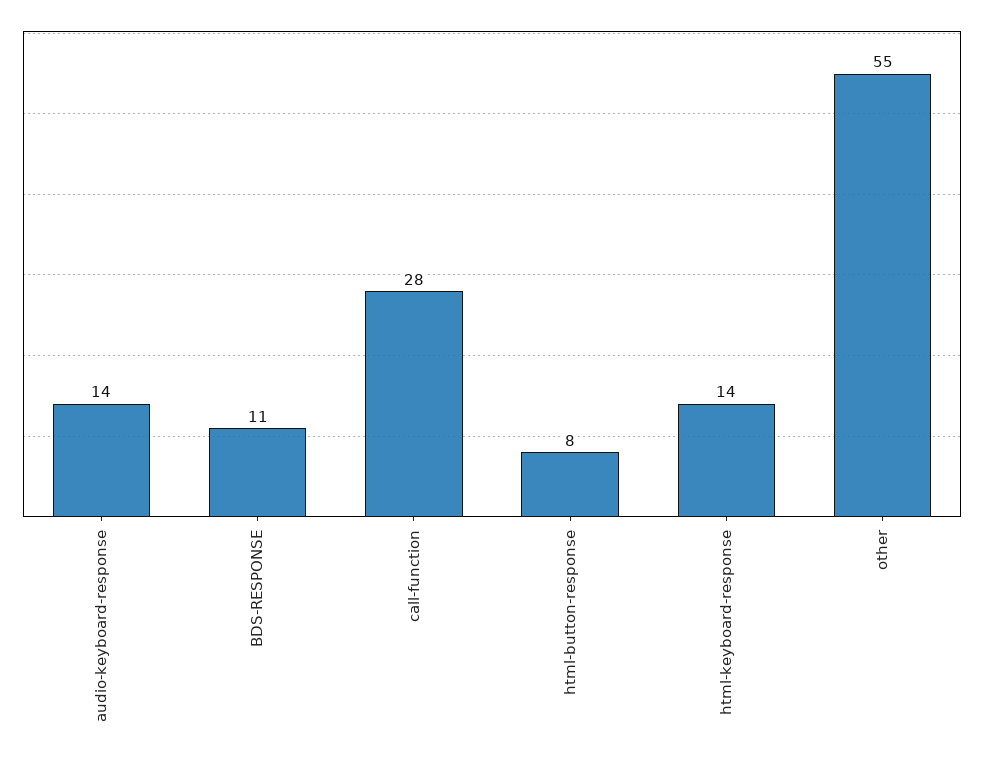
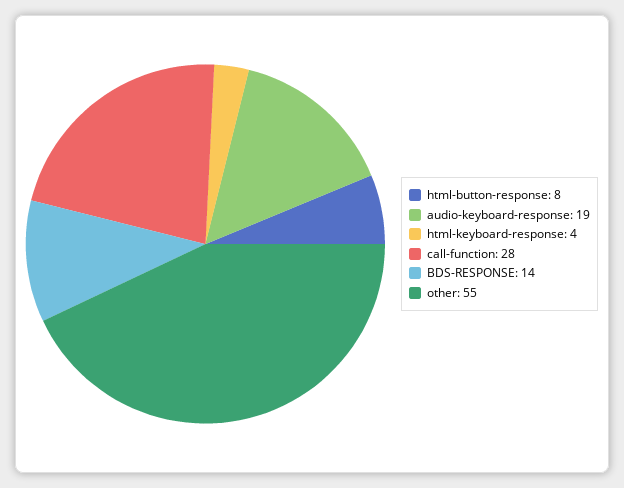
audio-keyboard-response: 14 -> 19
BDS-RESPONSE: 11 -> 14
html-keyboard-response: 14 -> 4

